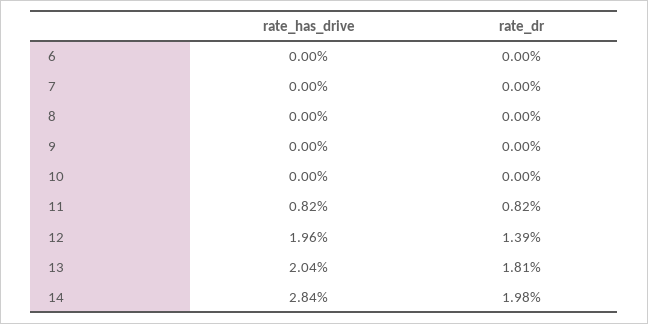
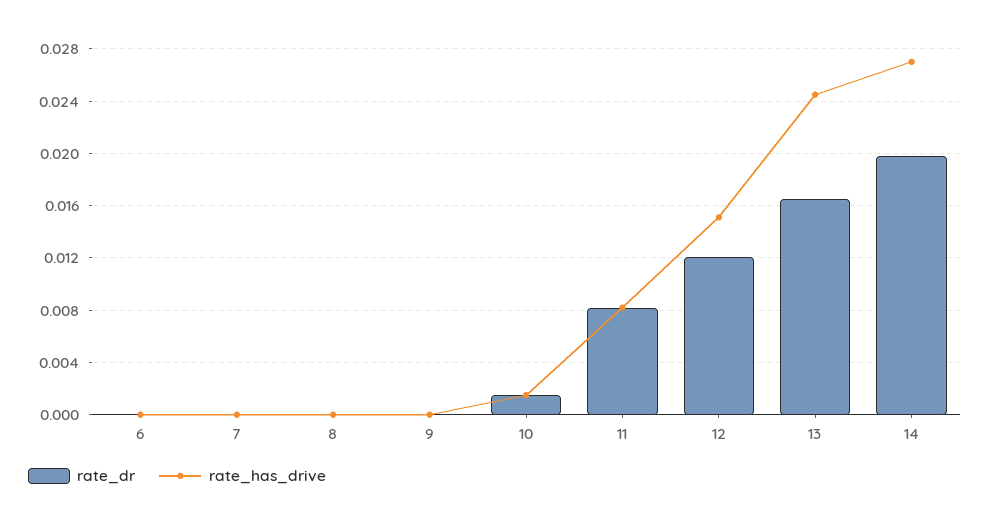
rate_has_drive, 10: 0 -> 0.0015
rate_dr, 10: 0 -> 0.0015
rate_has_drive, 12: 0.0196 -> 0.015
rate_dr, 12: 0.0139 -> 0.012
rate_has_drive, 13: 0.0204 -> 0.0245
rate_dr, 13: 0.0181 -> 0.0165
rate_has_drive, 14: 0.0284 -> 0.027

